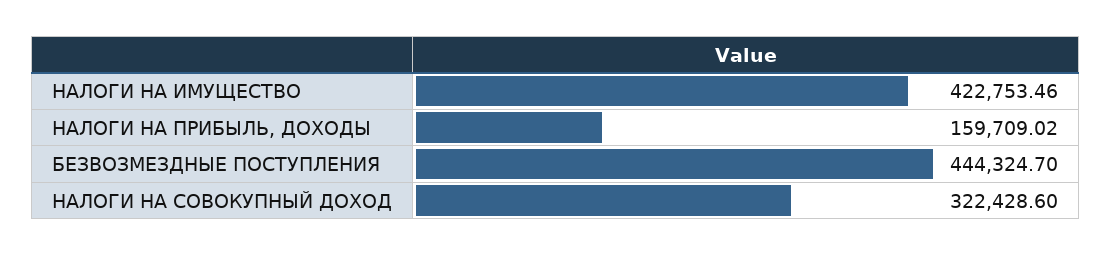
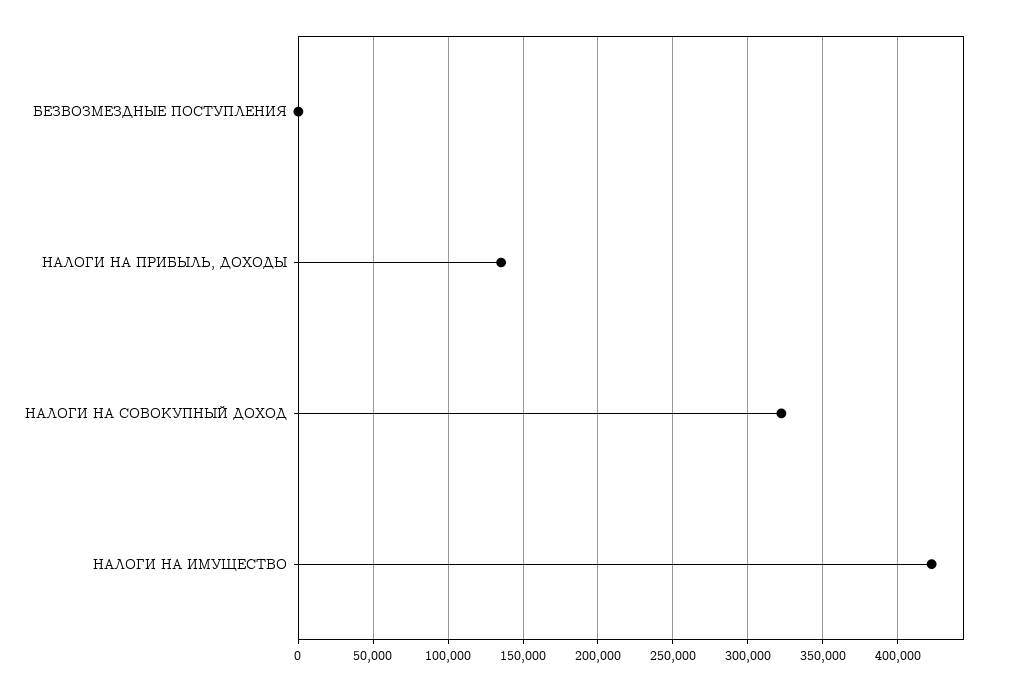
НАЛОГИ НА ПРИБЫЛЬ, ДОХОДЫ: 159709.02 -> 135000
БЕЗВОЗМЕЗДНЫЕ ПОСТУПЛЕНИЯ: 444324.7 -> 0

